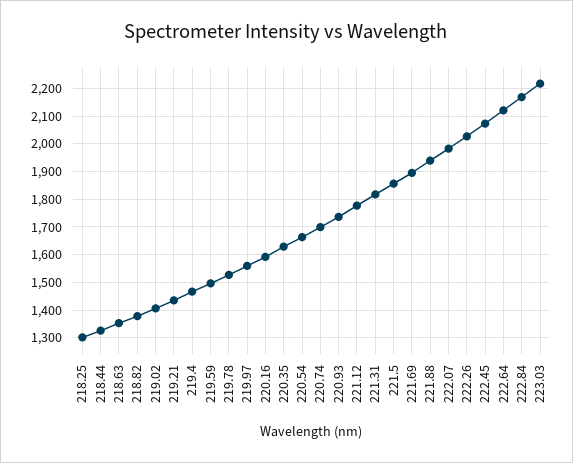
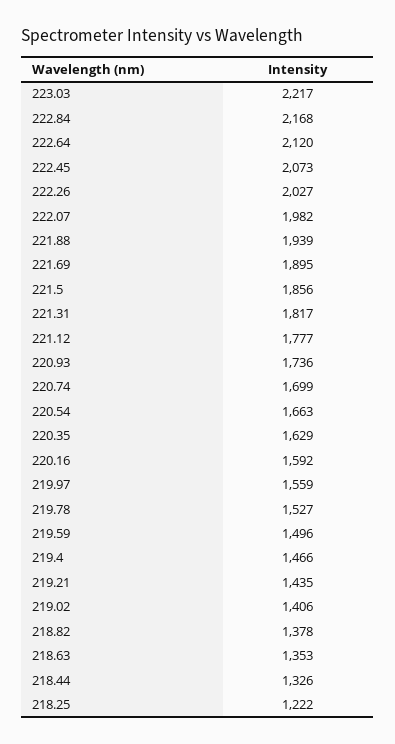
218.25: 1300 -> 1222

